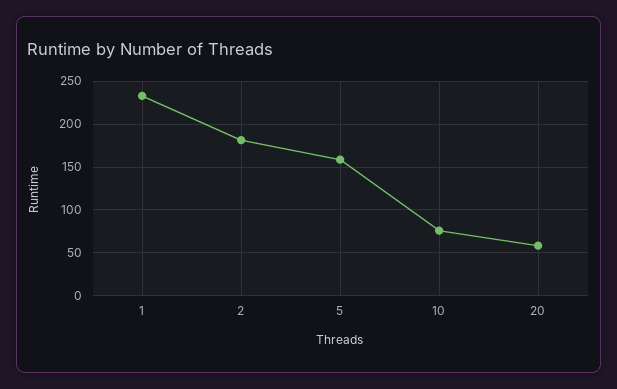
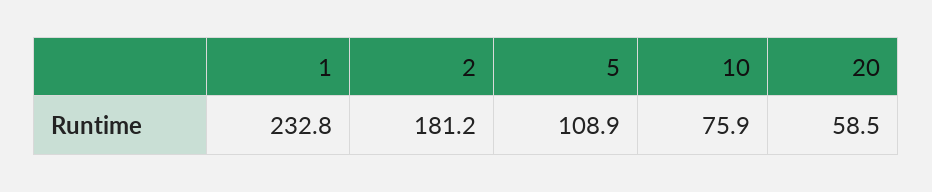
5: 160 -> 108.9

